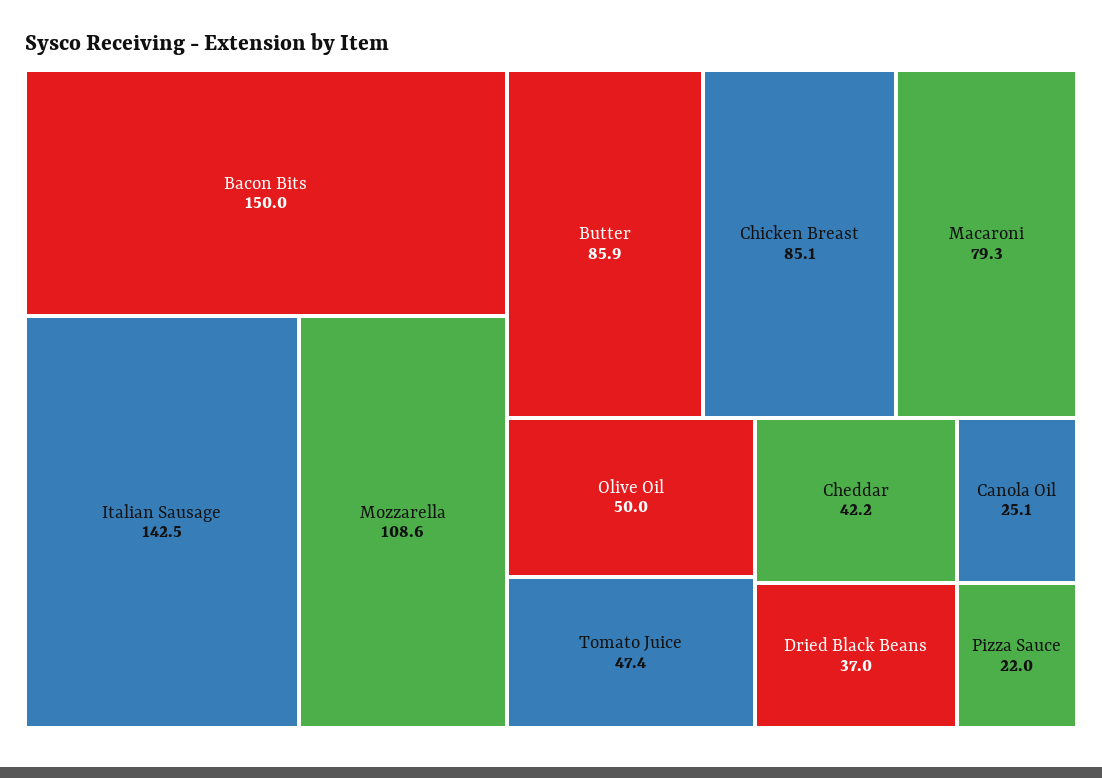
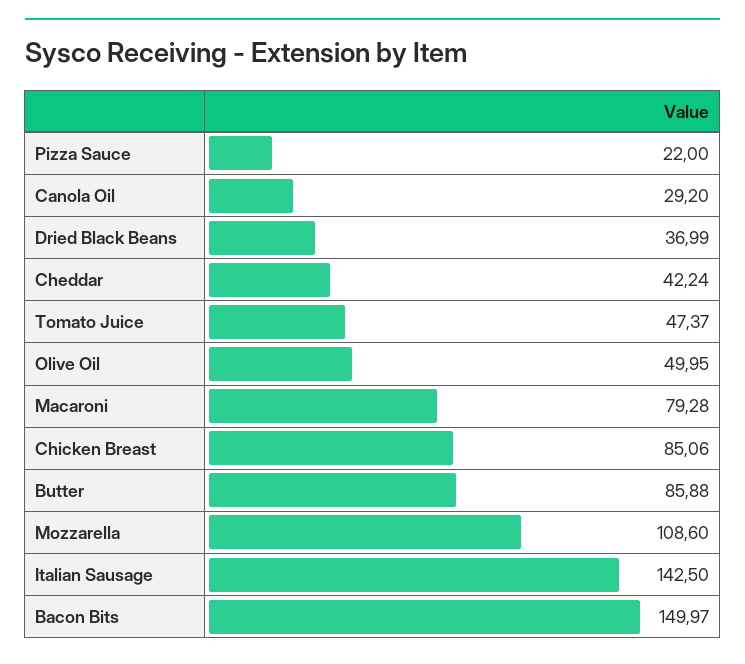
Canola Oil: 25.1 -> 29.2

